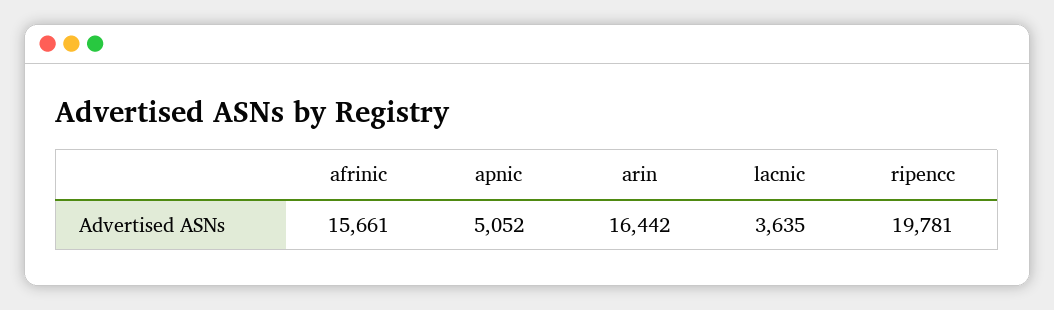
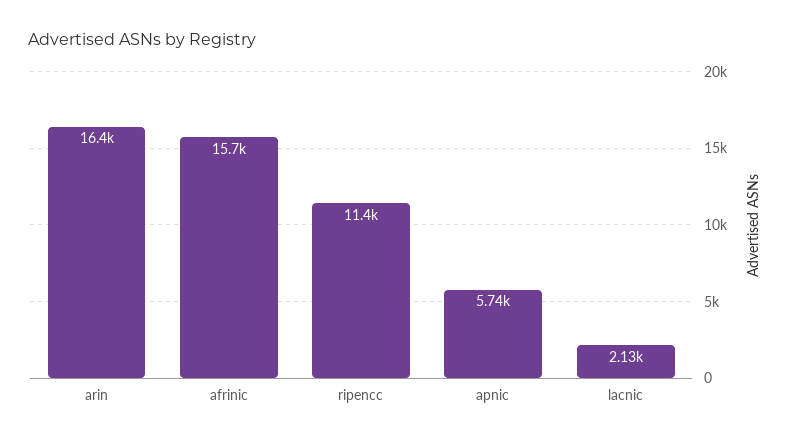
apnic: 5052 -> 5740
lacnic: 3635 -> 2130
ripencc: 19781 -> 11400

